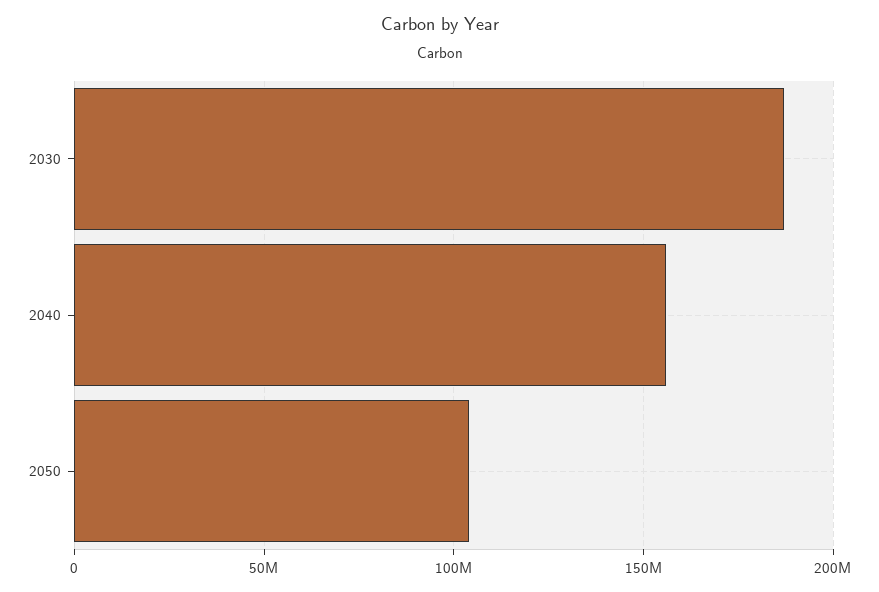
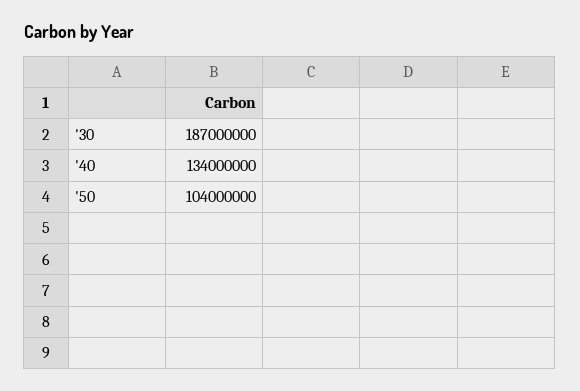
2040: 155000000 -> 134000000

